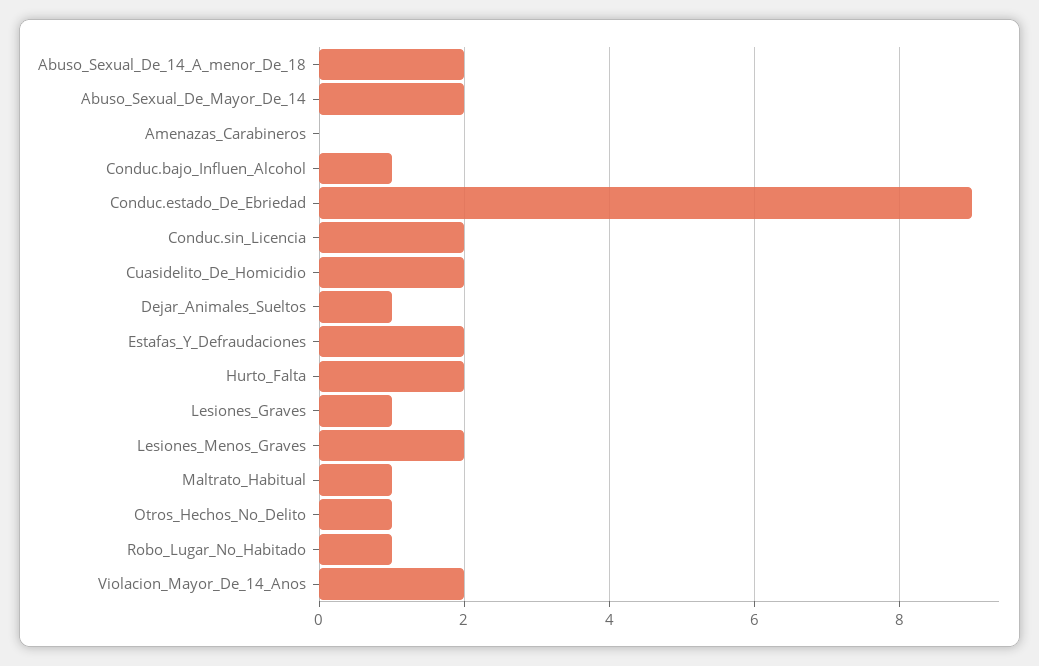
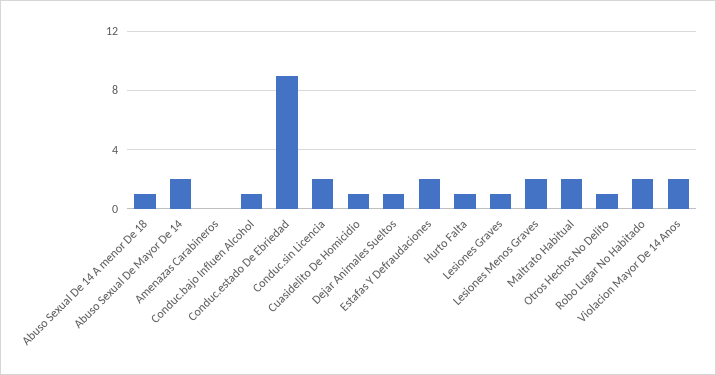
Abuso_Sexual_De_14_A_menor_De_18: 2 -> 1
Cuasidelito_De_Homicidio: 2 -> 1
Hurto_Falta: 2 -> 1
Maltrato_Habitual: 1 -> 2
Robo_Lugar_No_Habitado: 1 -> 2

